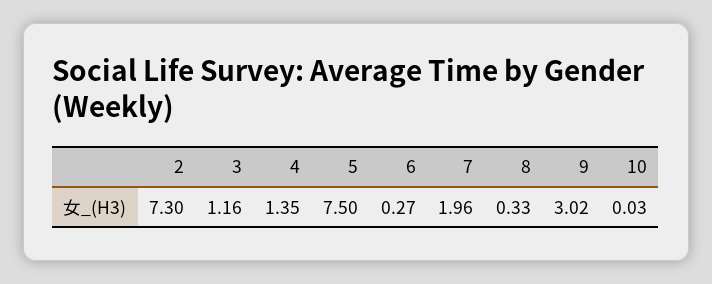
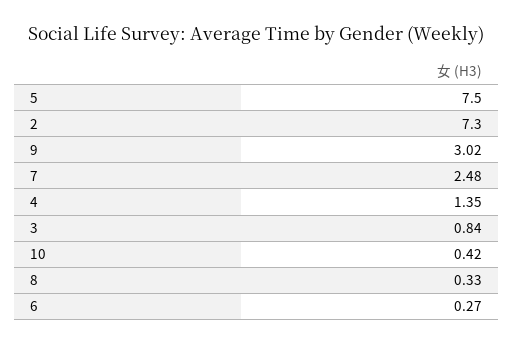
3: 1.16 -> 0.84
7: 1.96 -> 2.48
10: 0.03 -> 0.42

